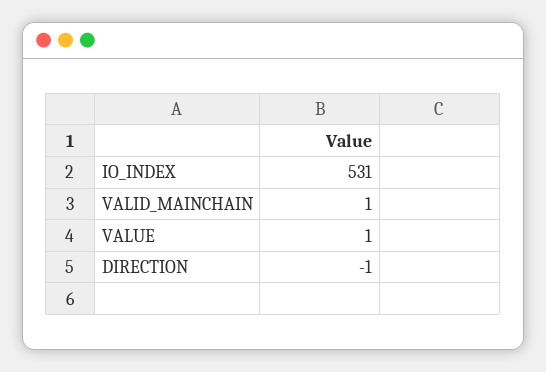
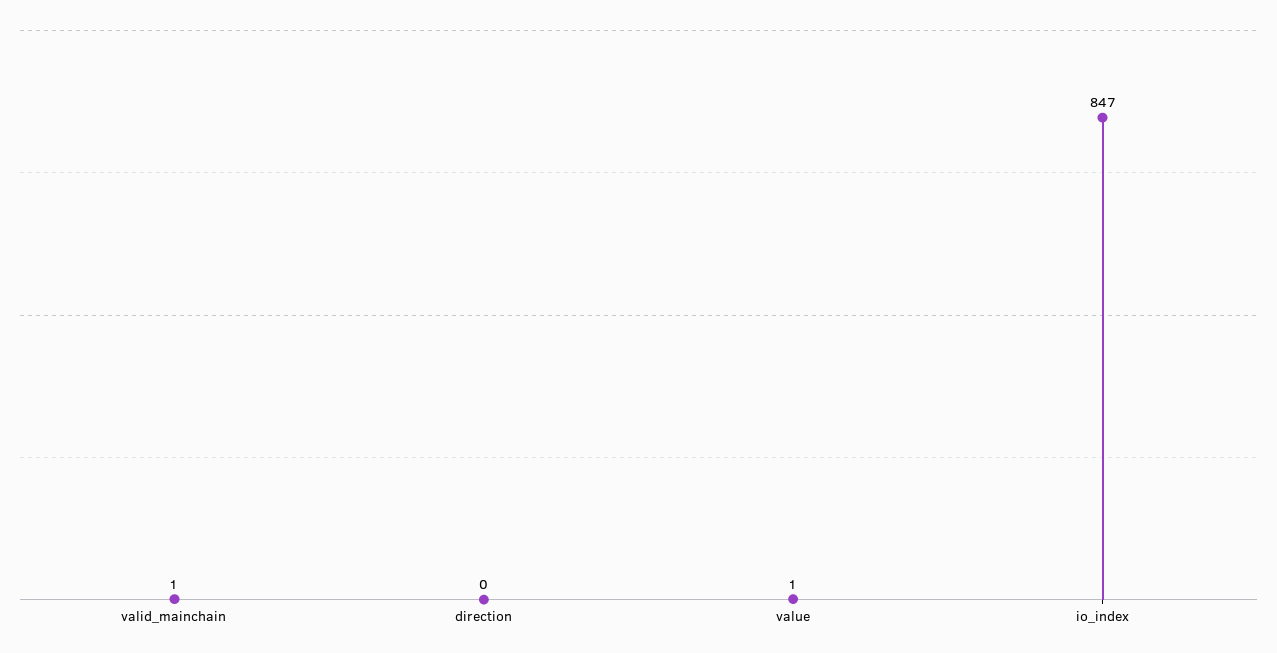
IO_INDEX: 531 -> 847
DIRECTION: -1 -> 0

